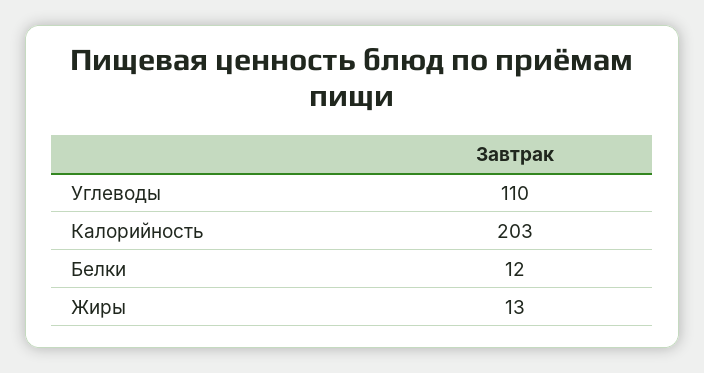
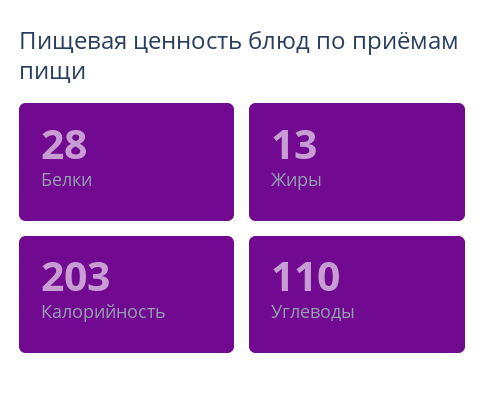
Белки: 12 -> 28

